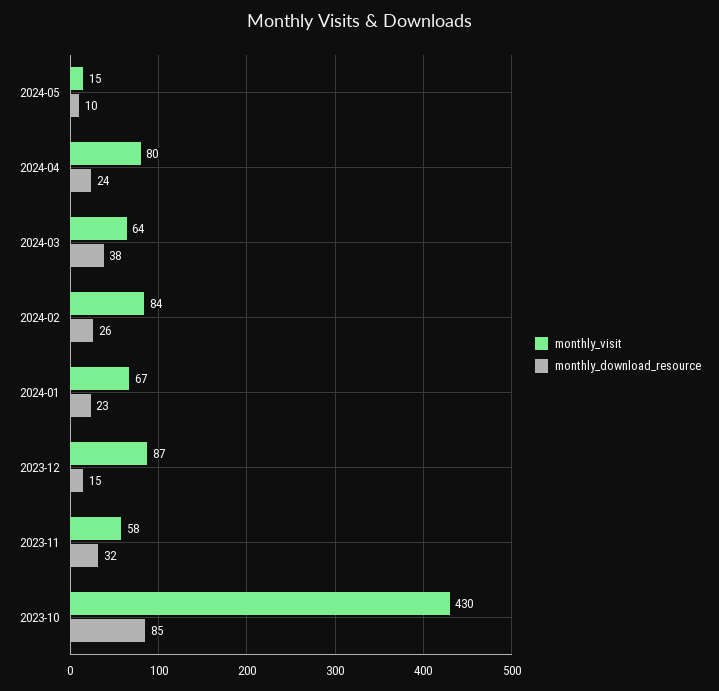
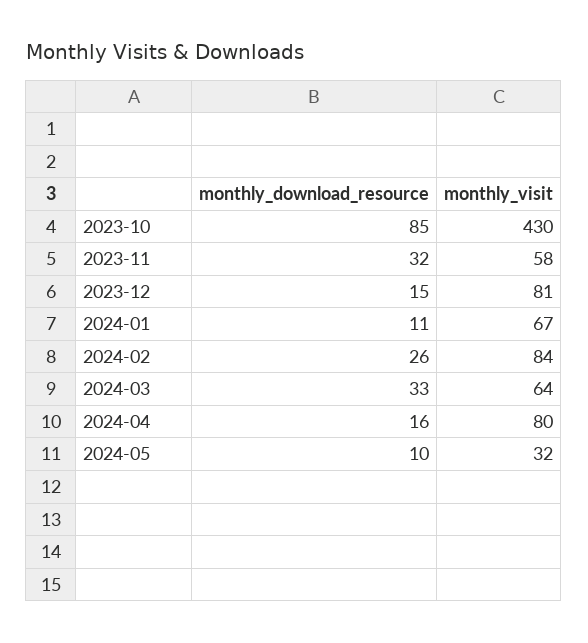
monthly_visit, 2024-05: 15 -> 32
monthly_download_resource, 2024-04: 24 -> 16
monthly_download_resource, 2024-03: 38 -> 33
monthly_download_resource, 2024-01: 23 -> 11
monthly_visit, 2023-12: 87 -> 81

